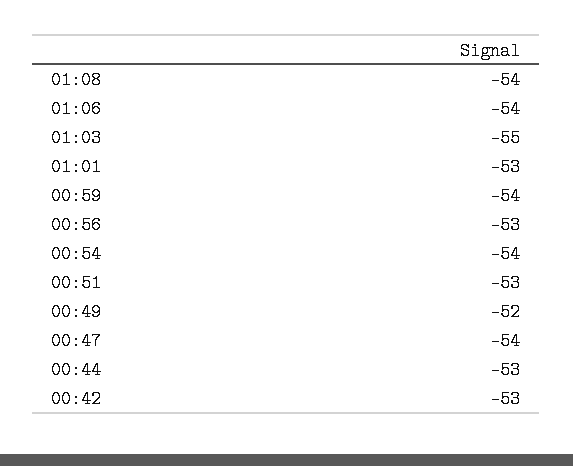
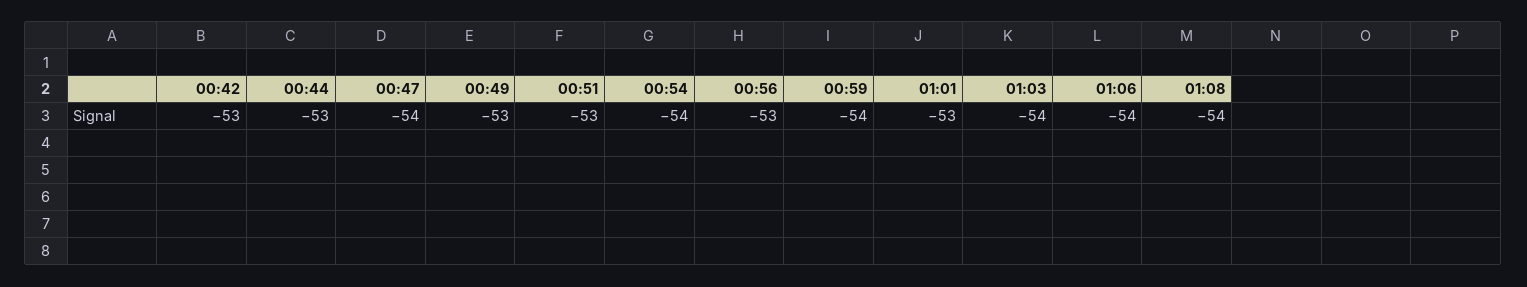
01:03: -55 -> -54
00:49: -52 -> -53

